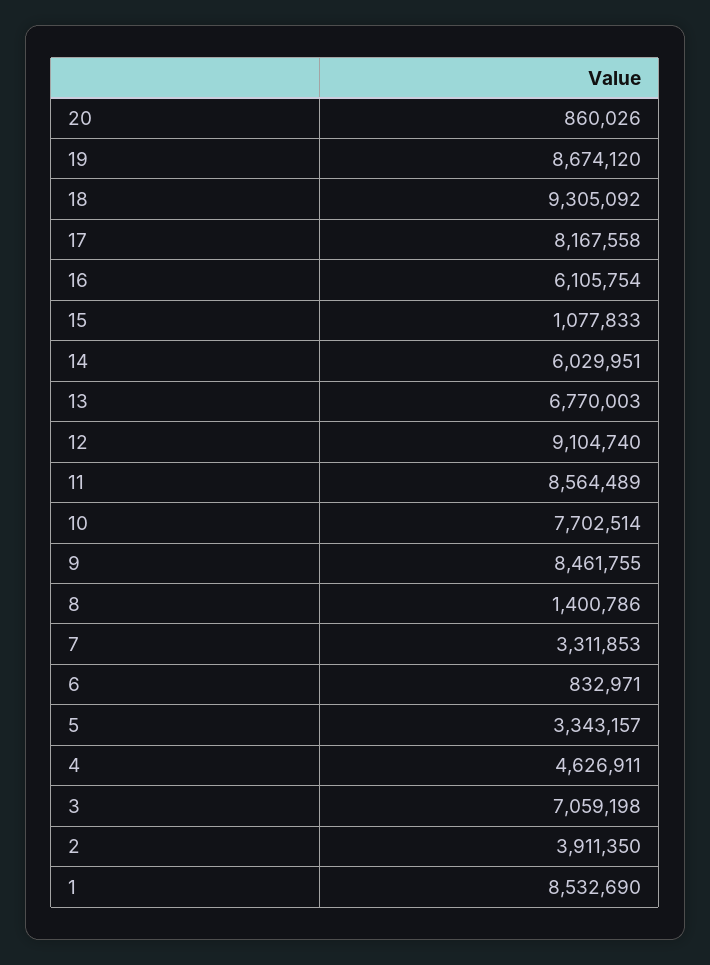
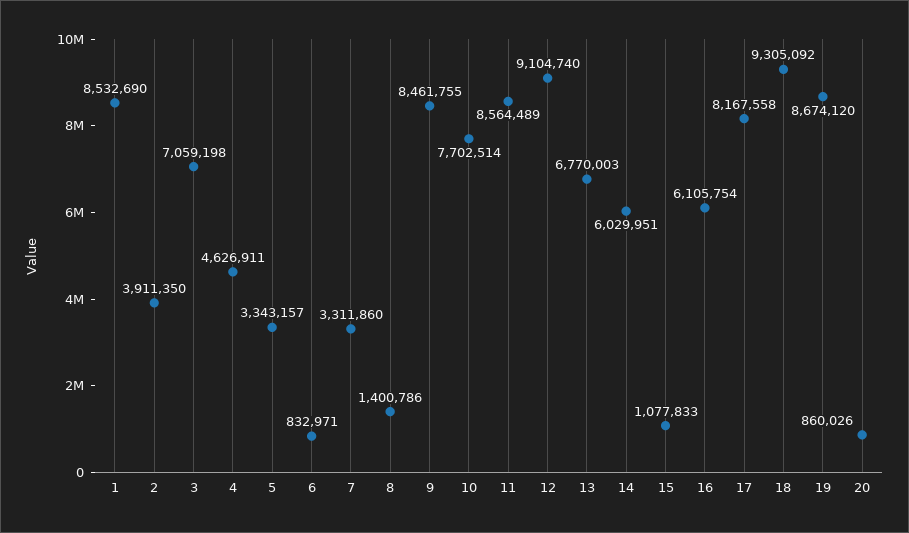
7: 3311853 -> 3311860

